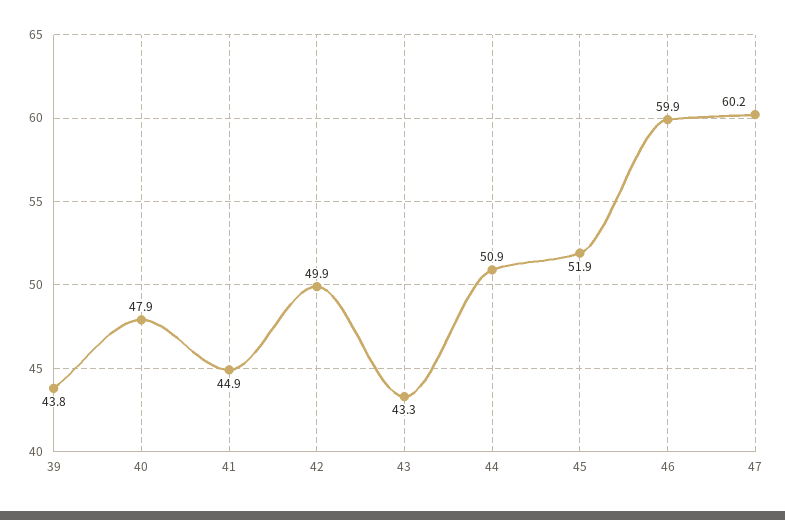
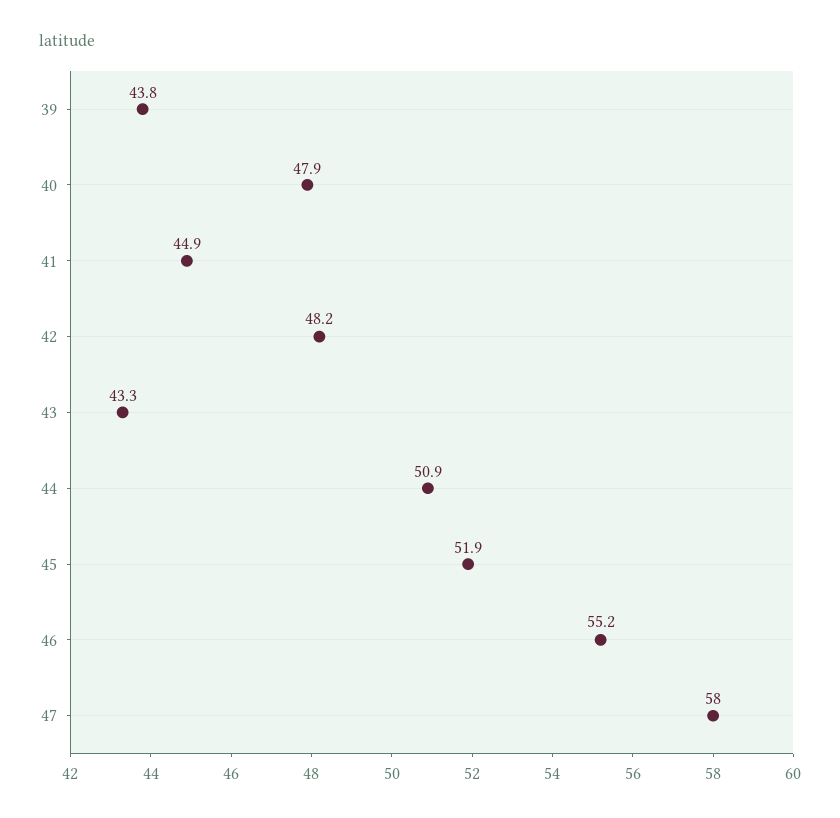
42: 49.9 -> 48.2
46: 59.9 -> 55.2
47: 60.2 -> 58

